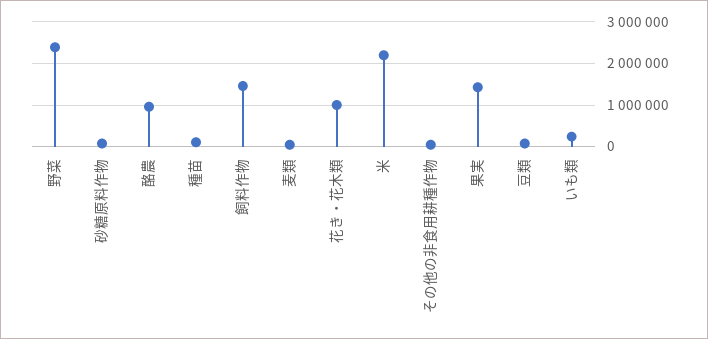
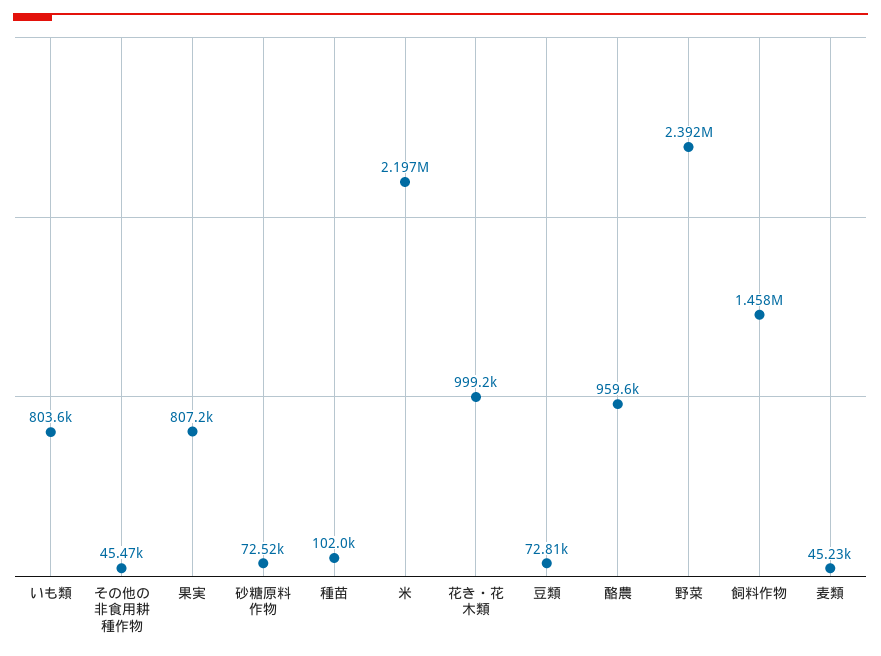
果実: 1400000 -> 807200
いも類: 200000 -> 803600

